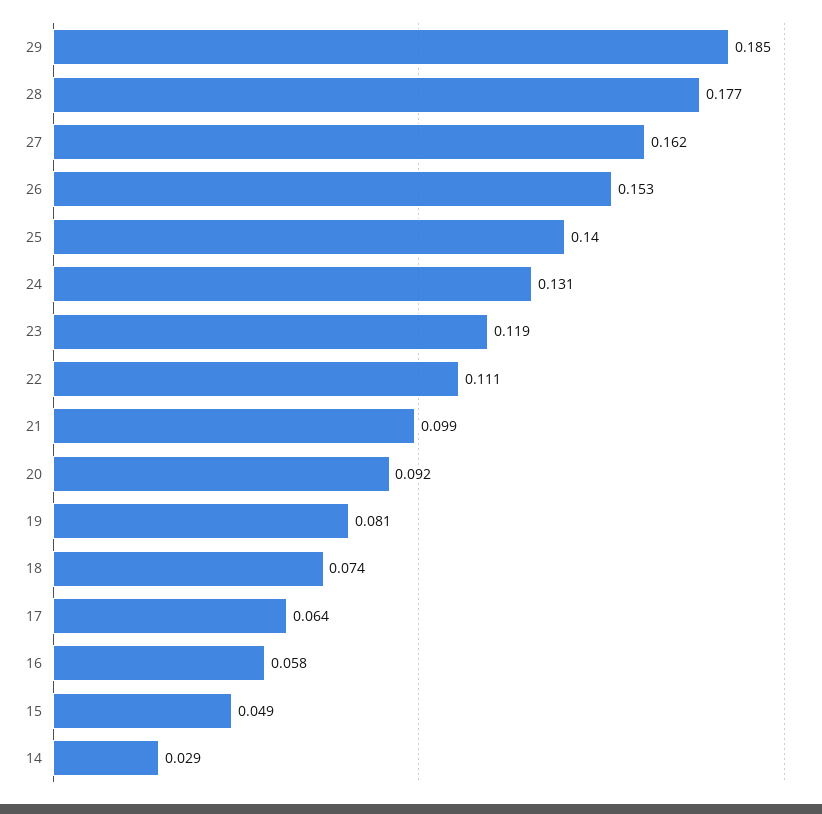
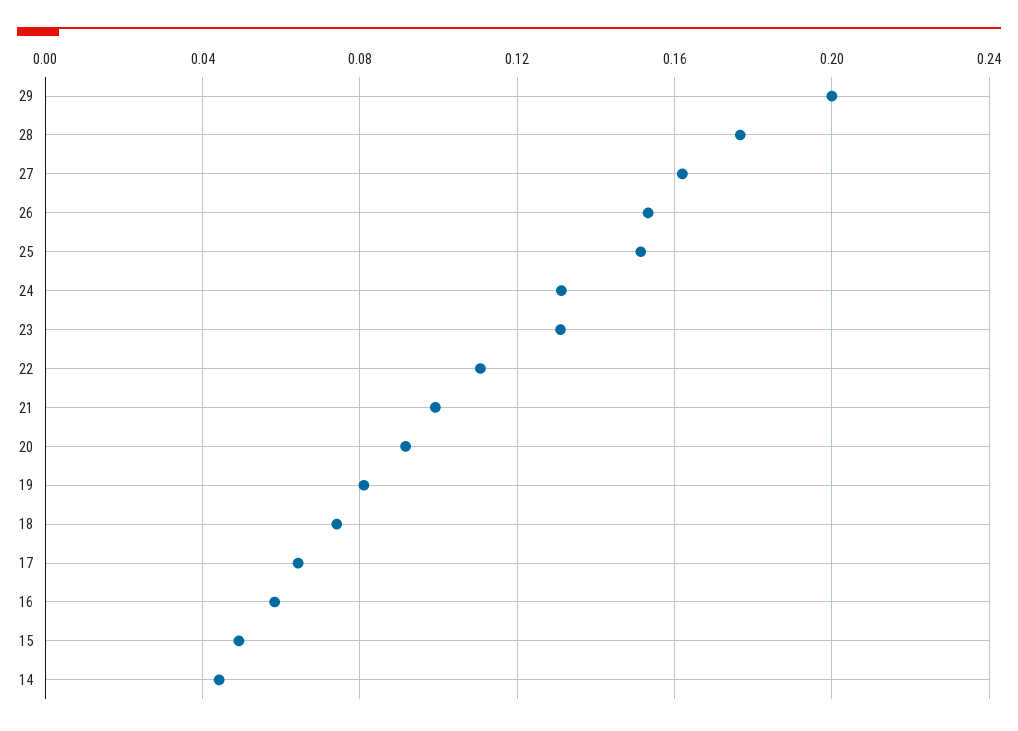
29: 0.185 -> 0.2
25: 0.14 -> 0.15
23: 0.119 -> 0.13
14: 0.029 -> 0.045

